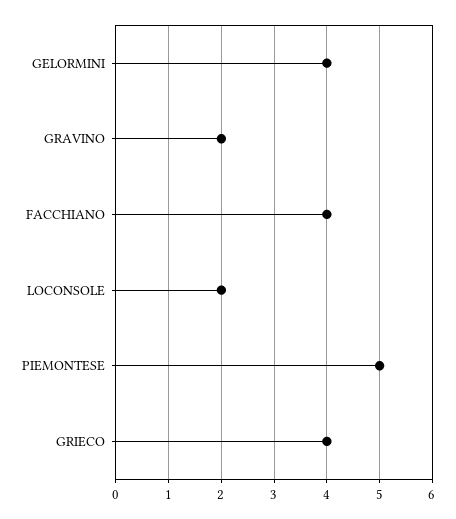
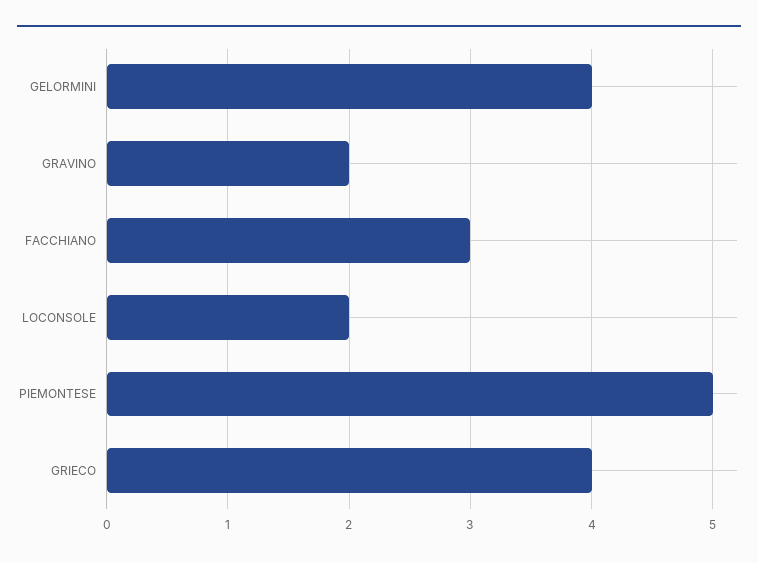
FACCHIANO: 4 -> 3

